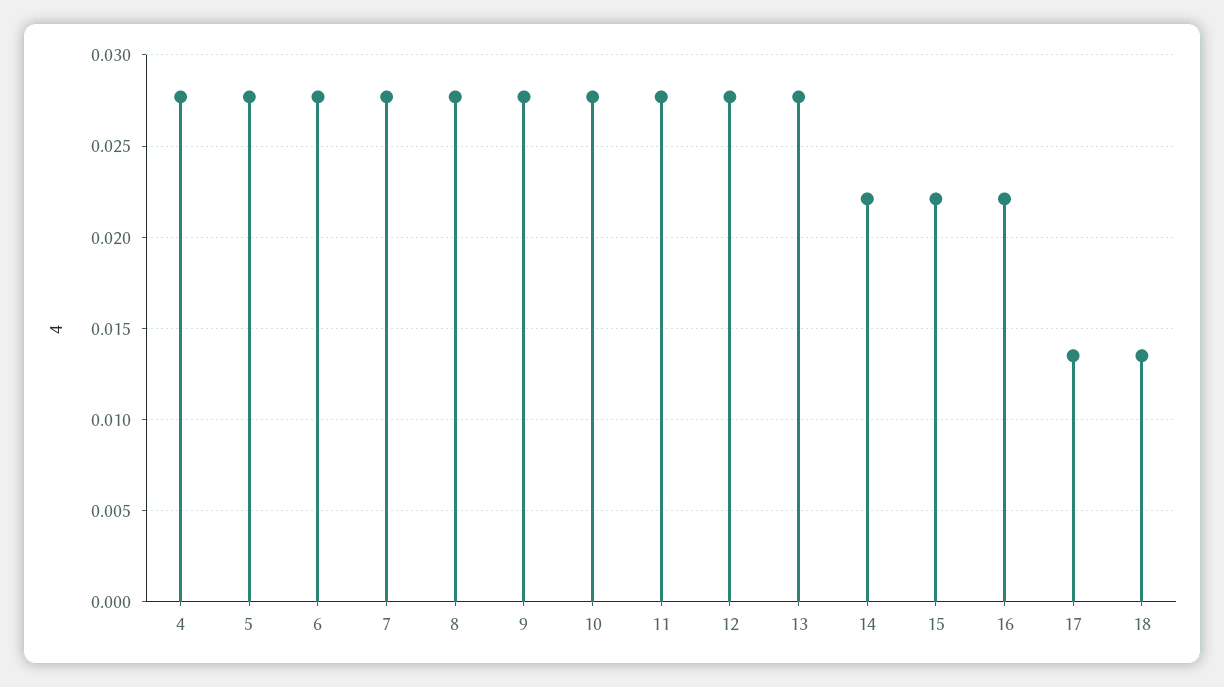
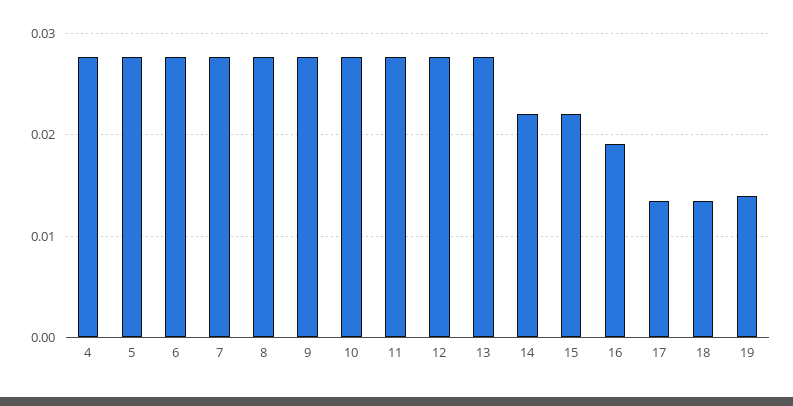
16: 0.022 -> 0.019
19: none -> 0.014

